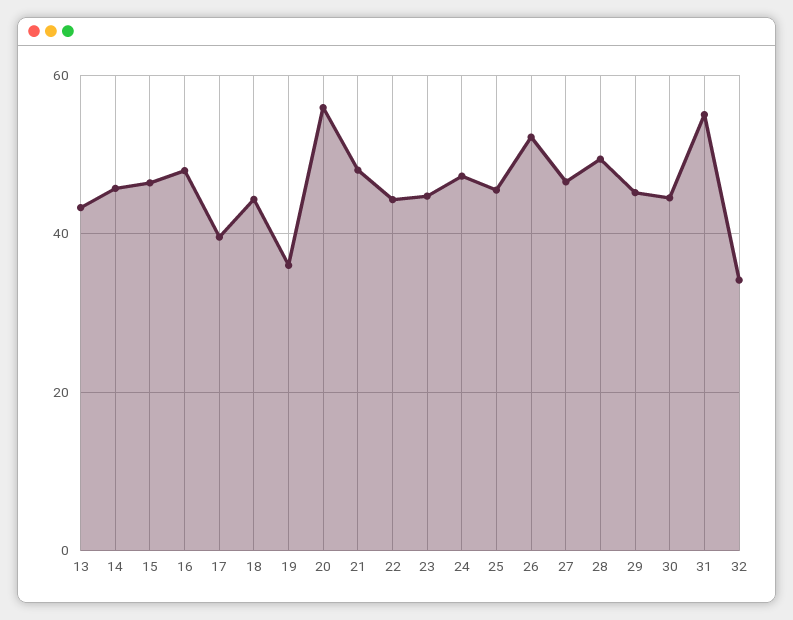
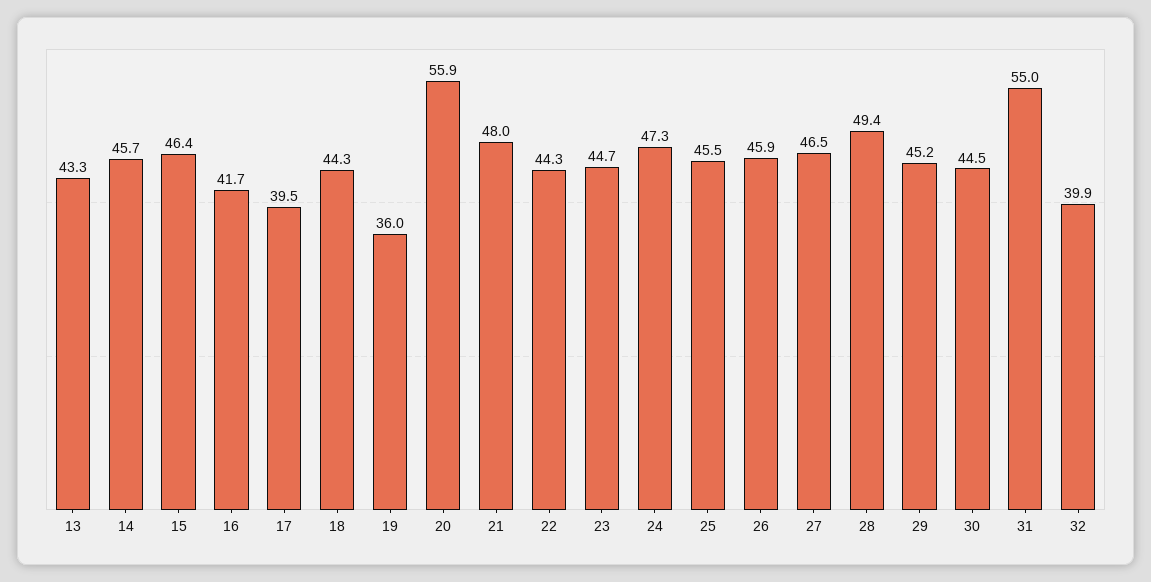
16: 48 -> 41.7
26: 52 -> 45.9
32: 34 -> 39.9

